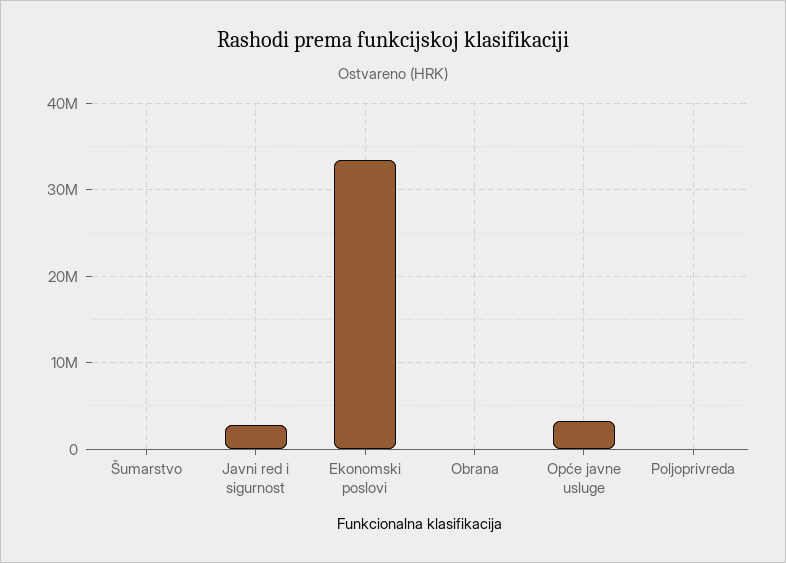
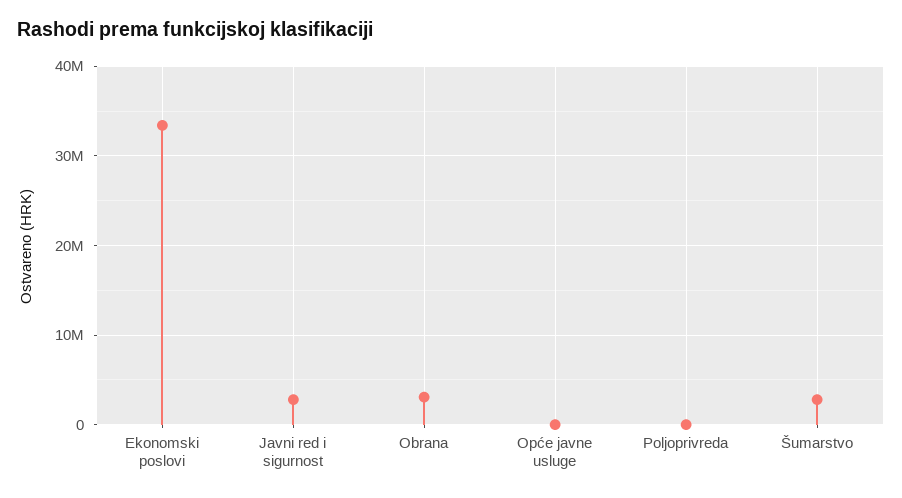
Šumarstvo: 0 -> 3000000
Obrana: 0 -> 3000000
Opće javne usluge: 3000000 -> 0

